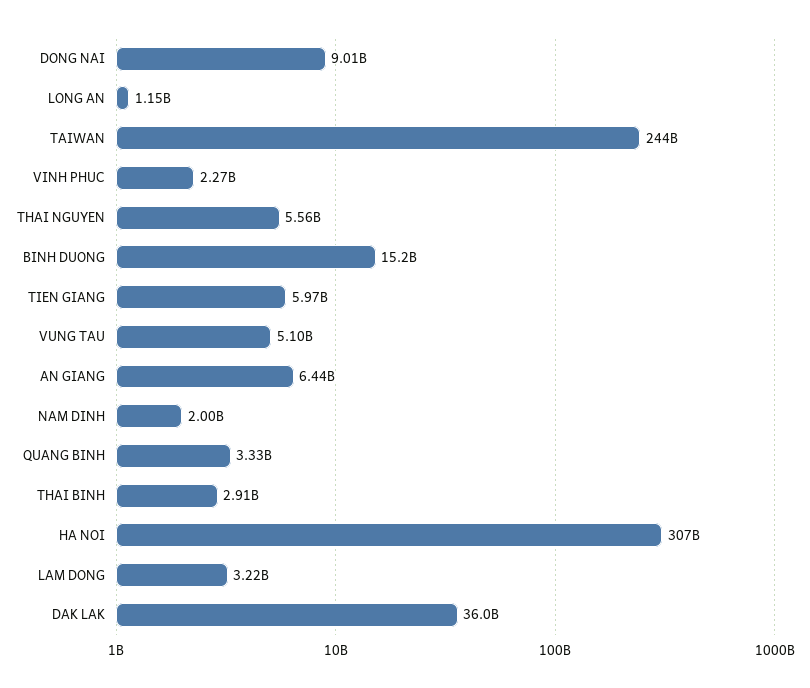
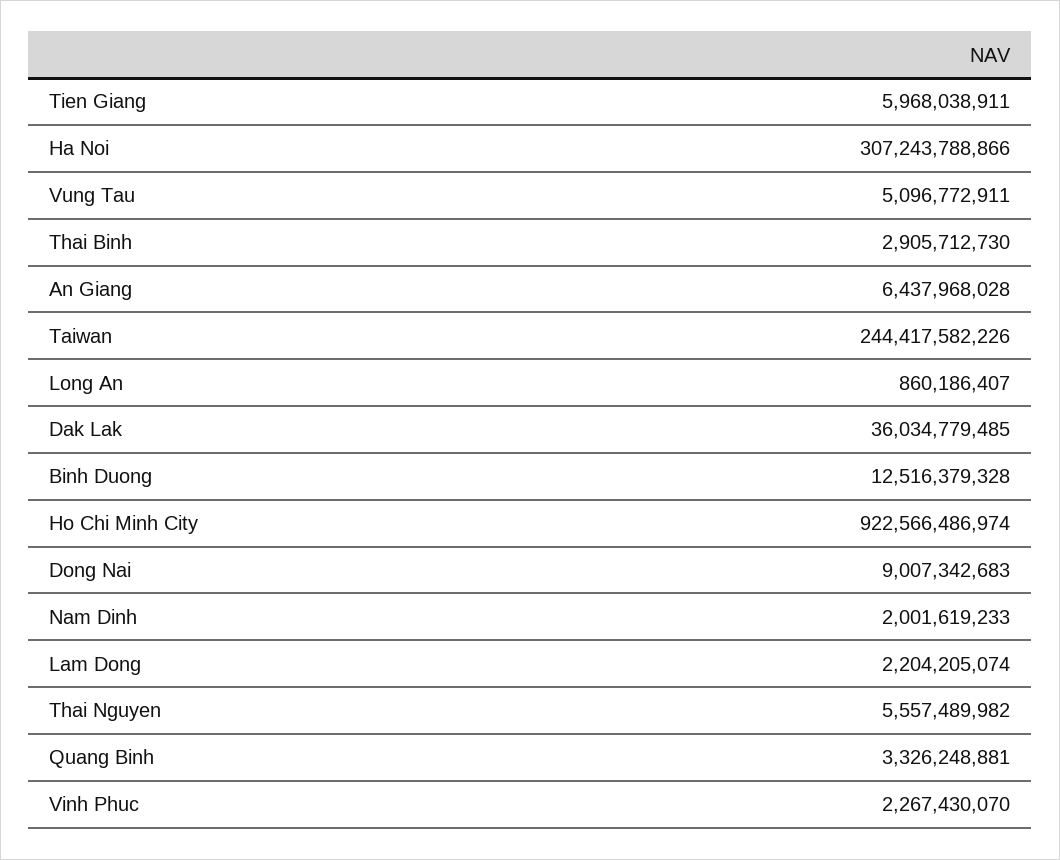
LONG AN: 1150000000 -> 860186407
BINH DUONG: 15200000000 -> 12516379328
LAM DONG: 3220000000 -> 2204205074
Ho Chi Minh City: none -> 922566486974

